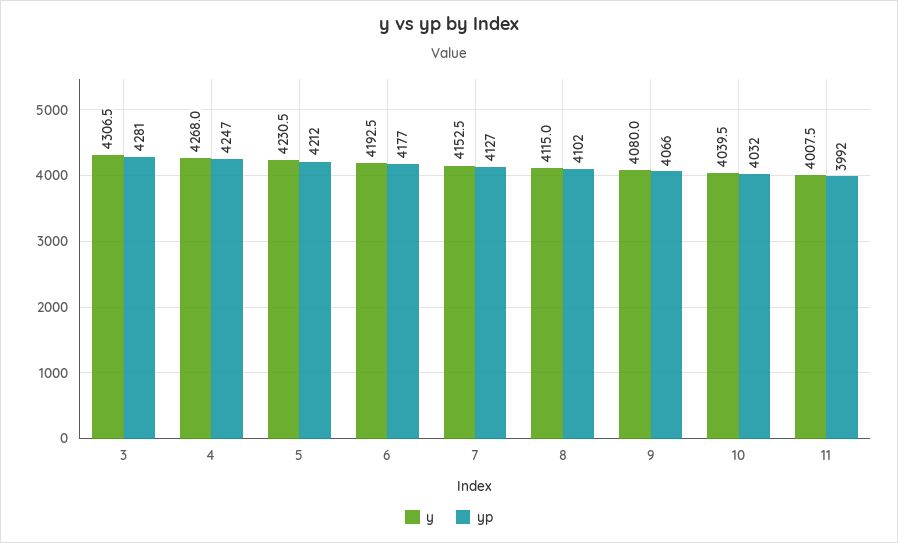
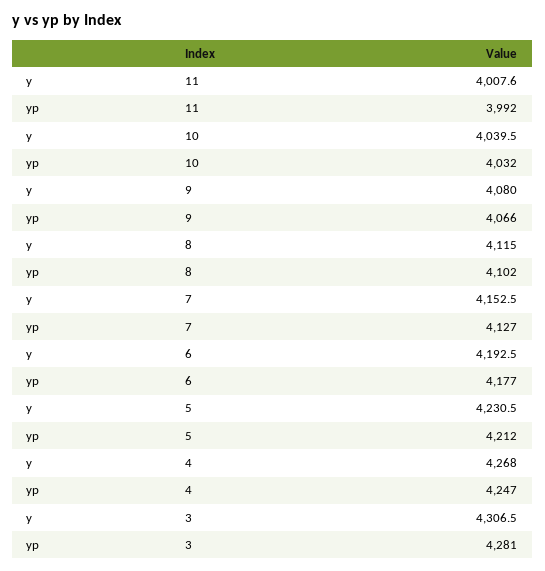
y, 11: 4007.5 -> 4007.6

